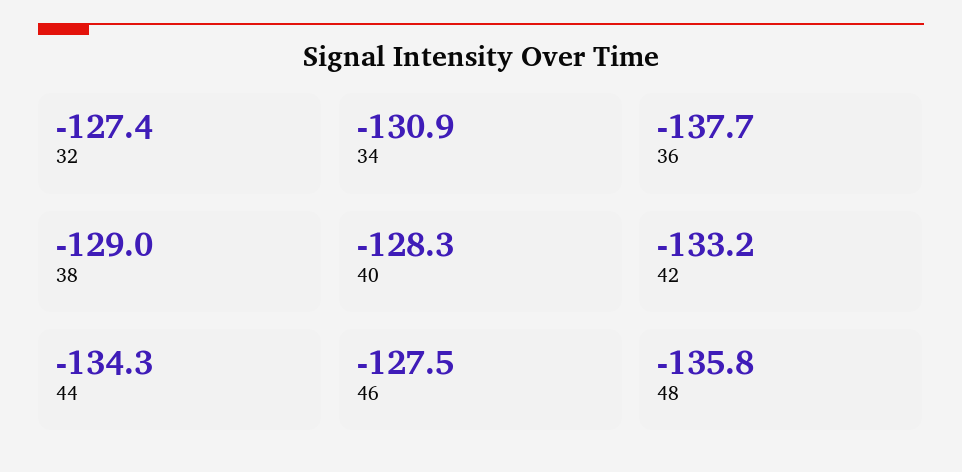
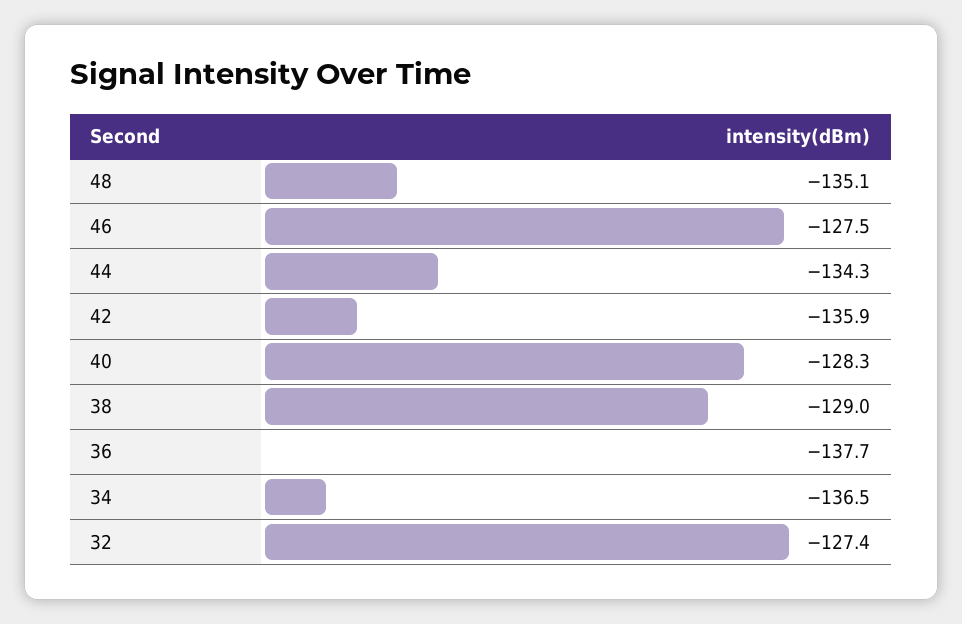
34: -130.9 -> -136.5
42: -133.2 -> -135.9
48: -135.8 -> -135.1

